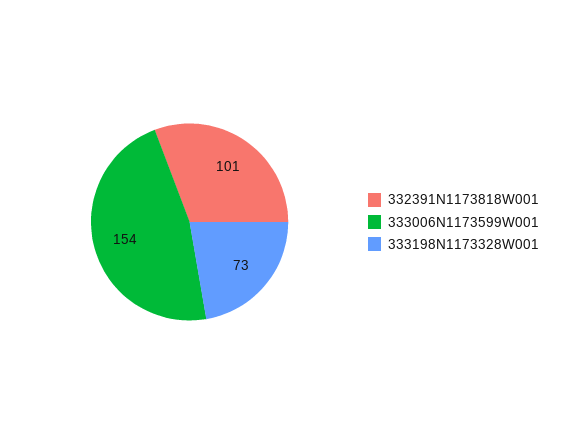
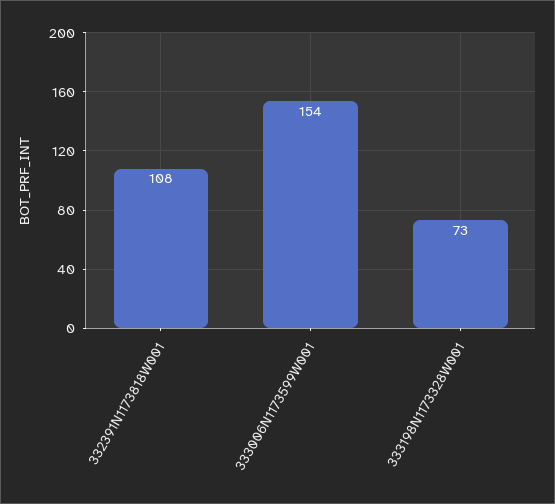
332391N1173818W001: 101 -> 108

